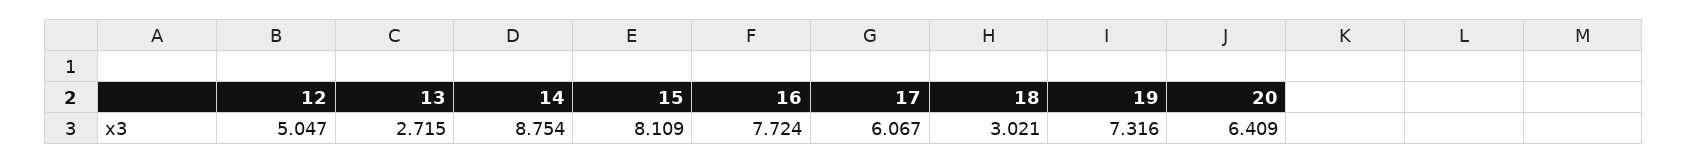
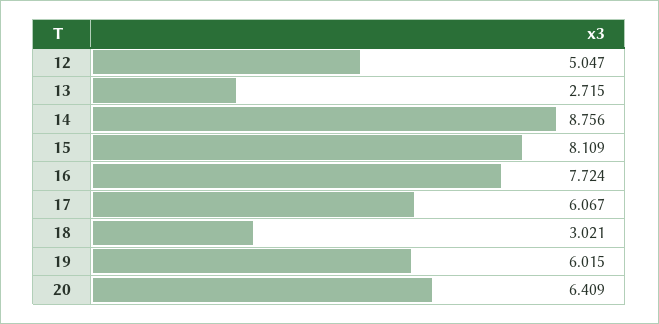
14: 8.754 -> 8.756
19: 7.316 -> 6.015

